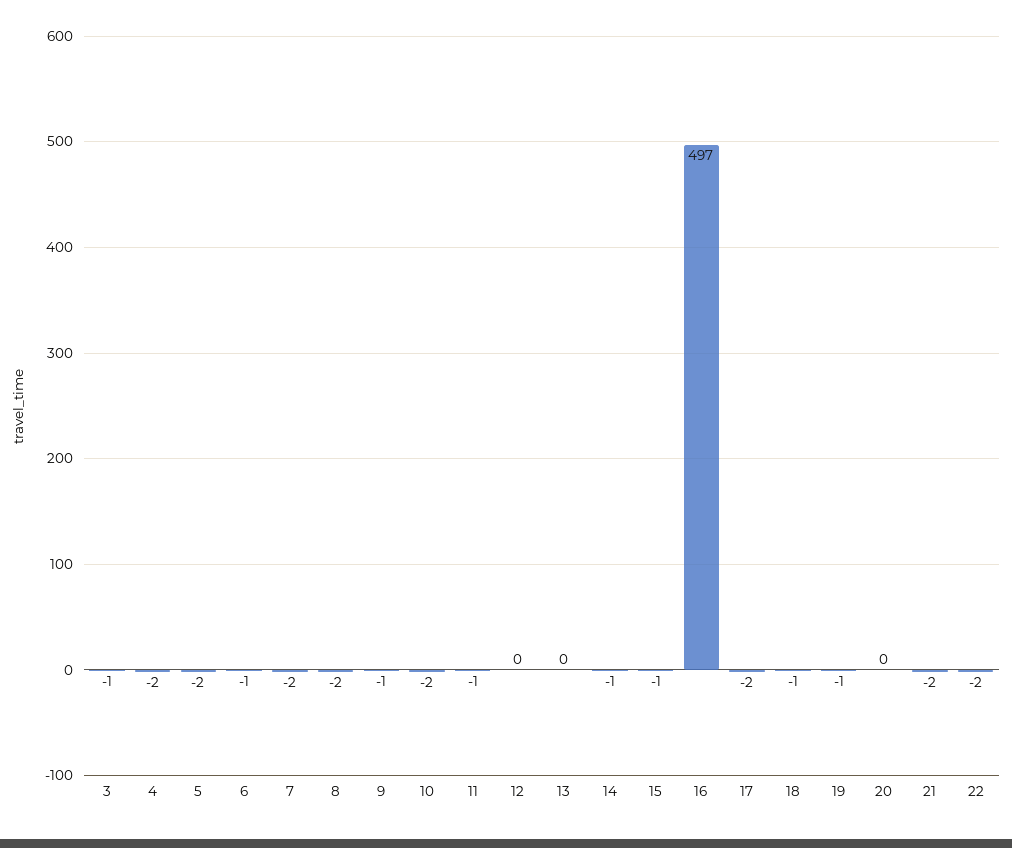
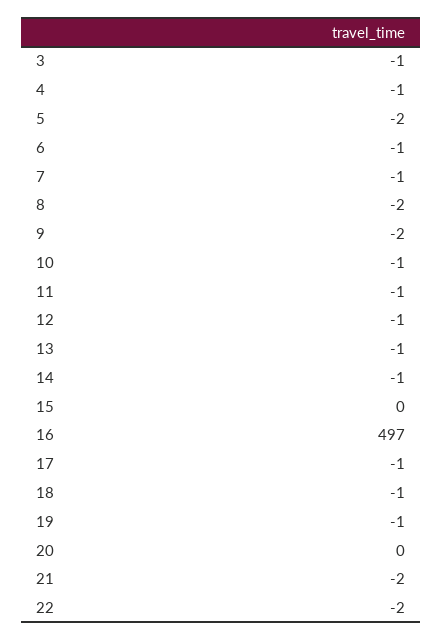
4: -2 -> -1
7: -2 -> -1
9: -1 -> -2
10: -2 -> -1
12: 0 -> -1
13: 0 -> -1
15: -1 -> 0
17: -2 -> -1

